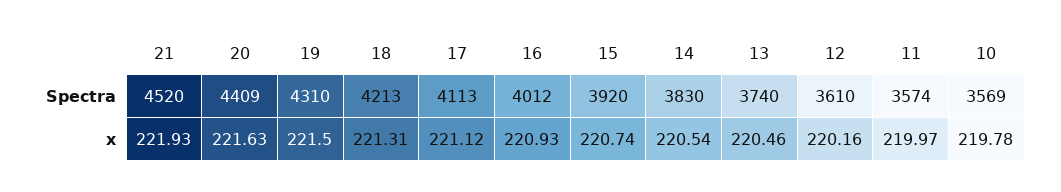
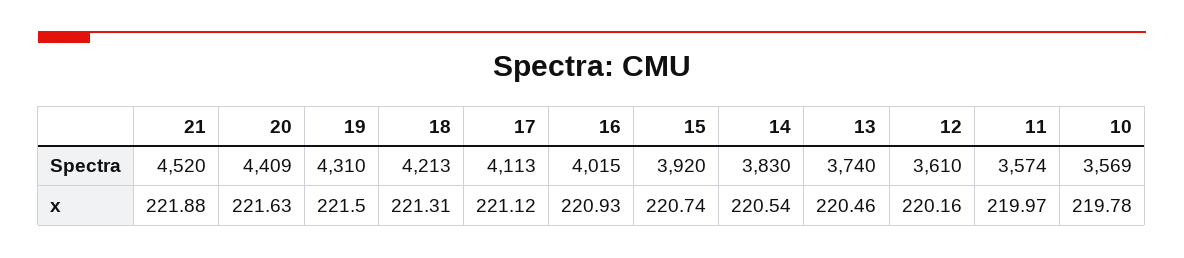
16, Spectra: 4012 -> 4015
21, x: 221.93 -> 221.88

